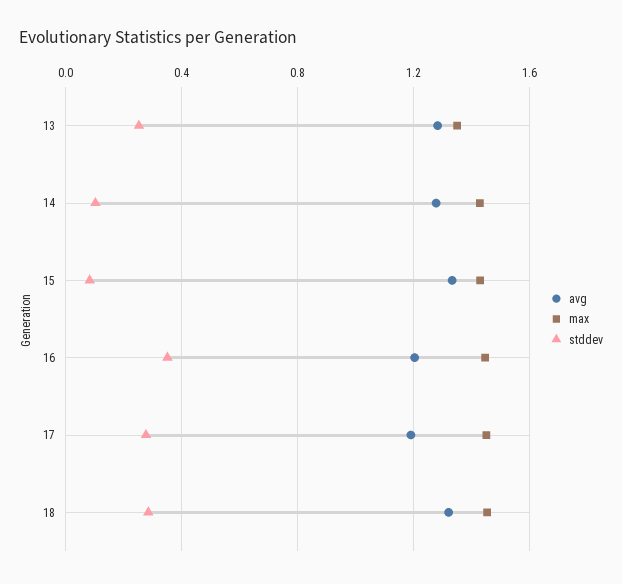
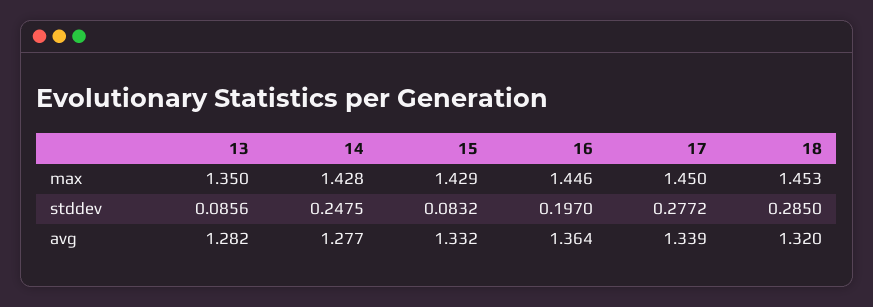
stddev, 13: 0.25 -> 0.0856
stddev, 14: 0.1 -> 0.2475
avg, 16: 1.2 -> 1.364
stddev, 16: 0.35 -> 0.197
avg, 17: 1.2 -> 1.339

